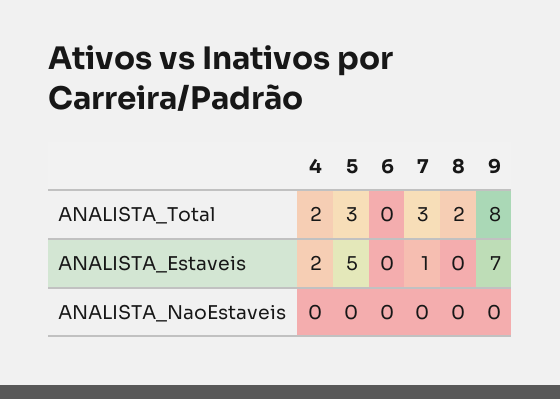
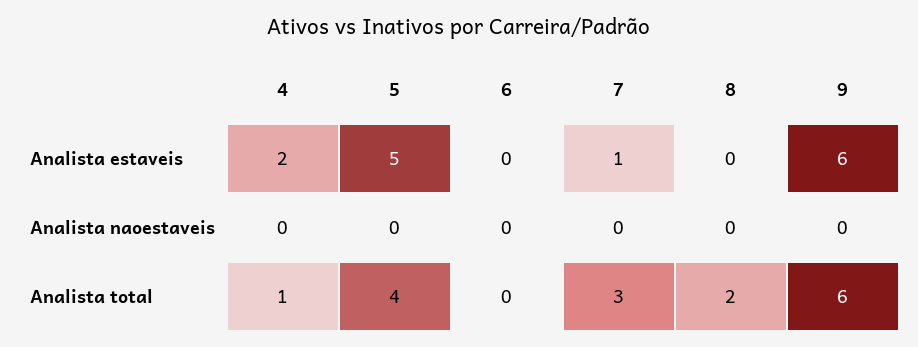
4, ANALISTA_Total: 2 -> 1
5, ANALISTA_Total: 3 -> 4
9, ANALISTA_Total: 8 -> 6
9, ANALISTA_Estaveis: 7 -> 6

